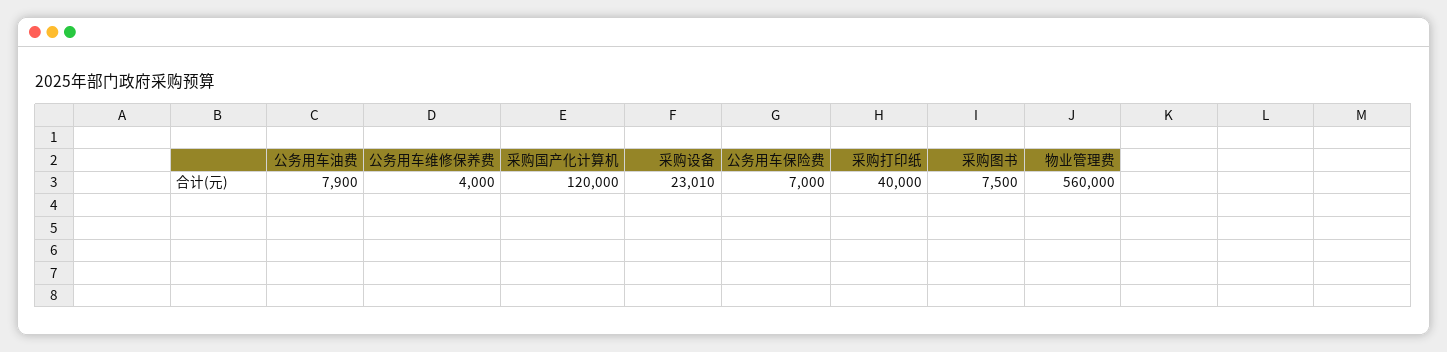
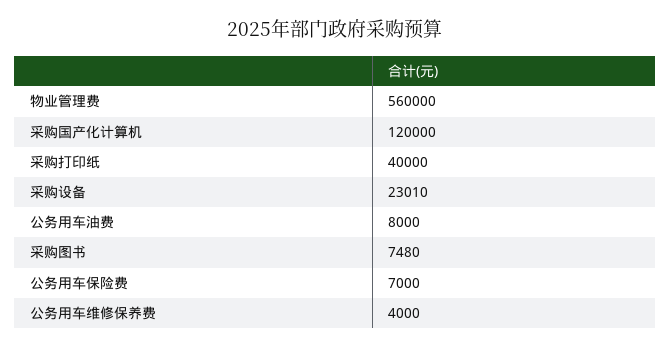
公务用车油费: 7900 -> 8000
采购图书: 7500 -> 7480

